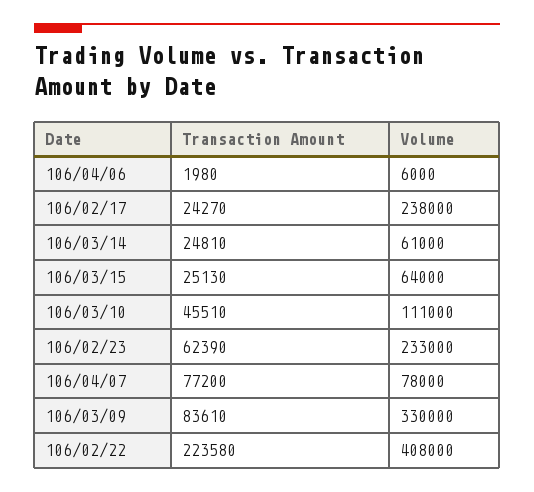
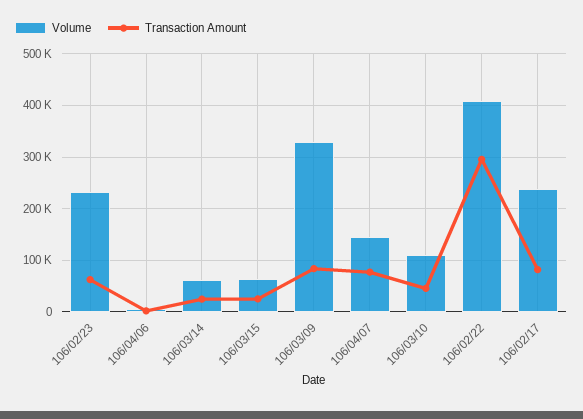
Transaction Amount, 106/02/17: 24270 -> 80000
Volume, 106/04/07: 78000 -> 140000
Transaction Amount, 106/02/22: 223580 -> 300000

